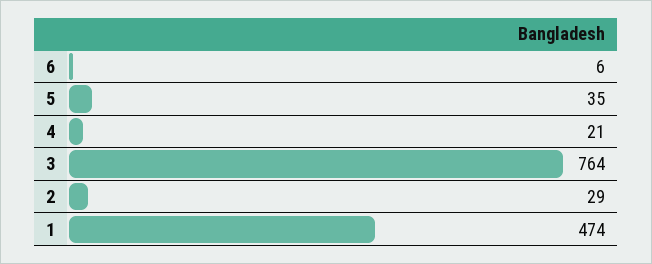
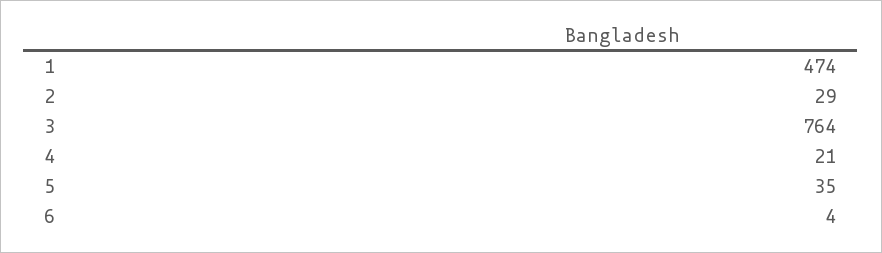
6: 6 -> 4

